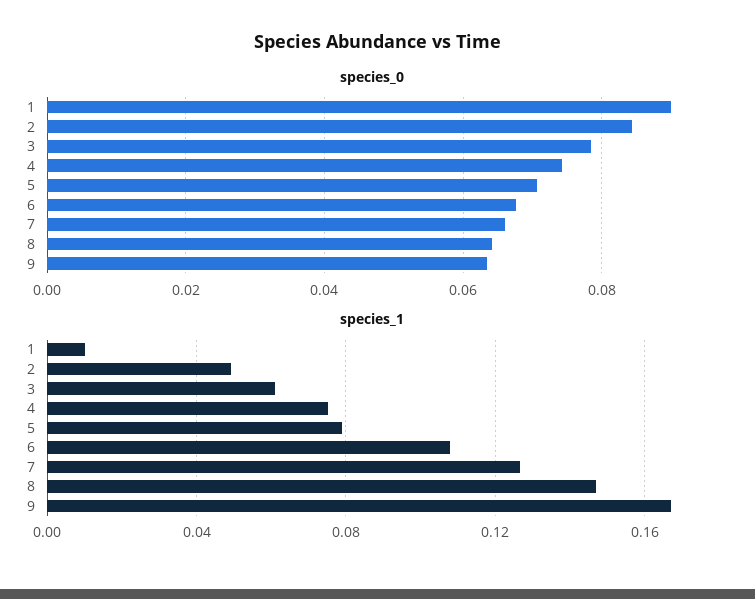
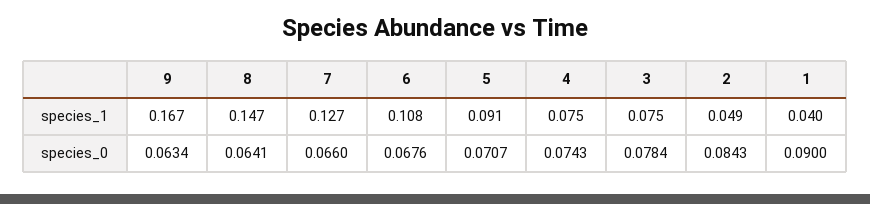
species_1, 1: 0.01 -> 0.04
species_1, 3: 0.06 -> 0.075
species_1, 5: 0.08 -> 0.091

